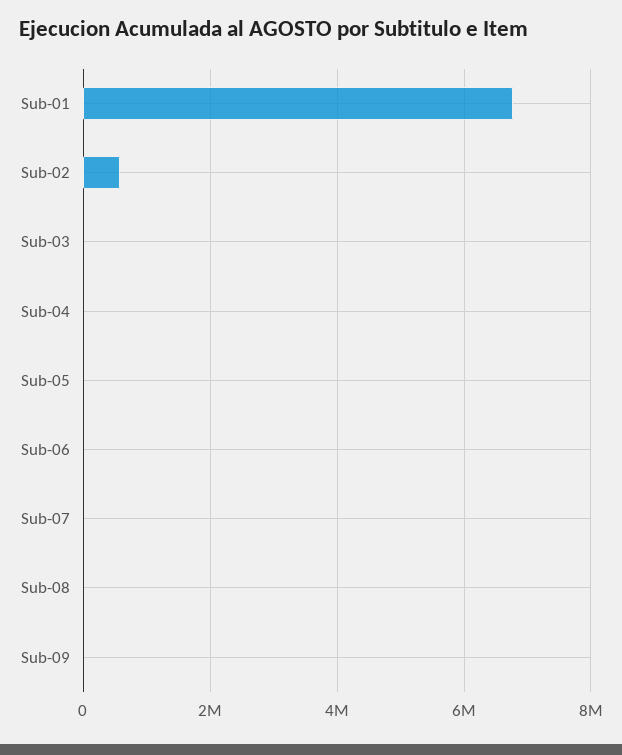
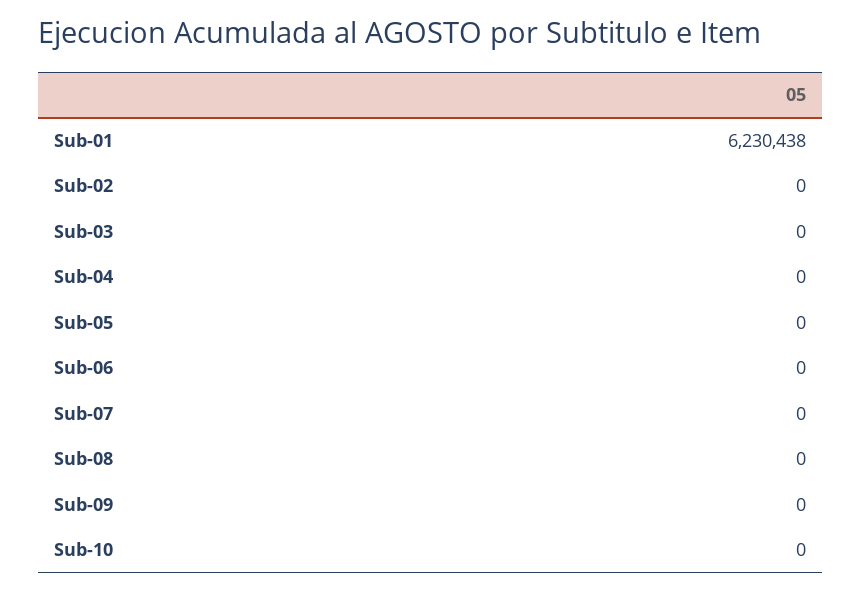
Sub-01: 6800000 -> 6230438
Sub-02: 600000 -> 0
Sub-10: none -> 0

